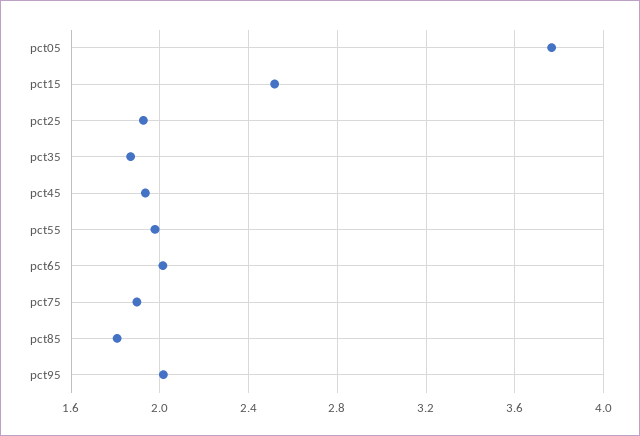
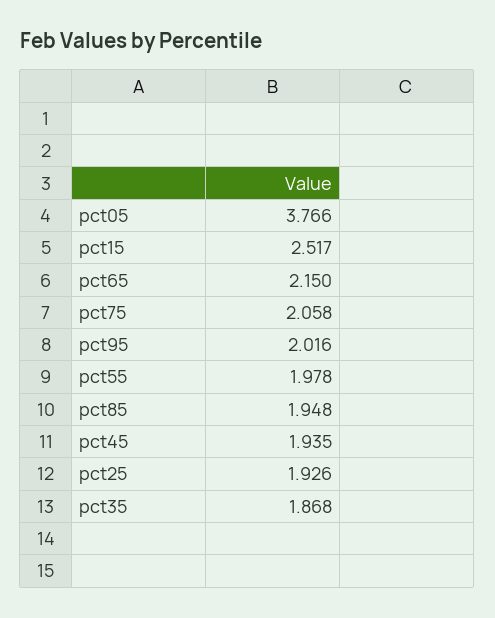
pct65: 2 -> 2.15
pct75: 1.9 -> 2.058
pct85: 1.8 -> 1.948

